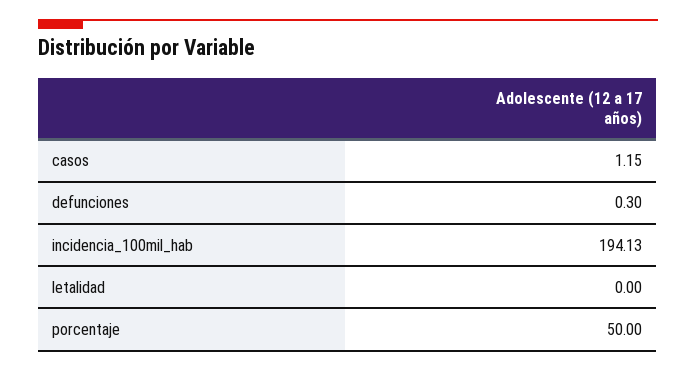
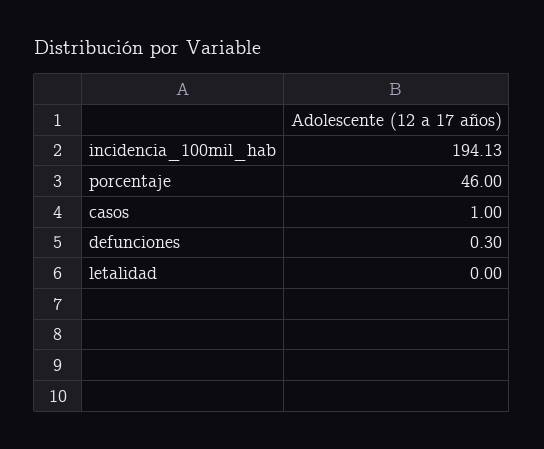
casos: 1.15 -> 1
porcentaje: 50 -> 46

